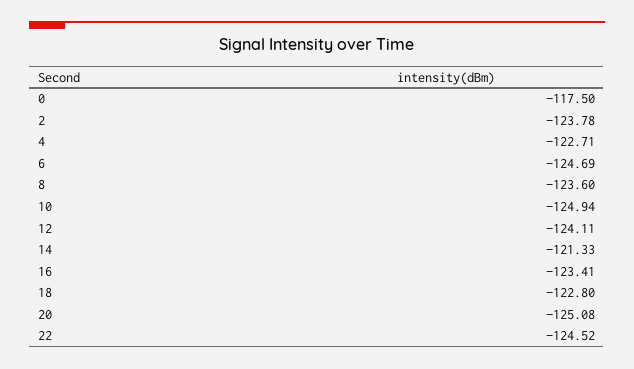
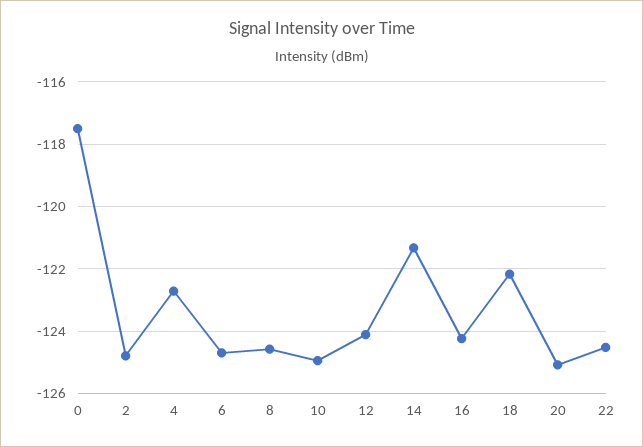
2: -123.78 -> -124.8
8: -123.6 -> -124.6
16: -123.41 -> -124.2
18: -122.8 -> -122.2

